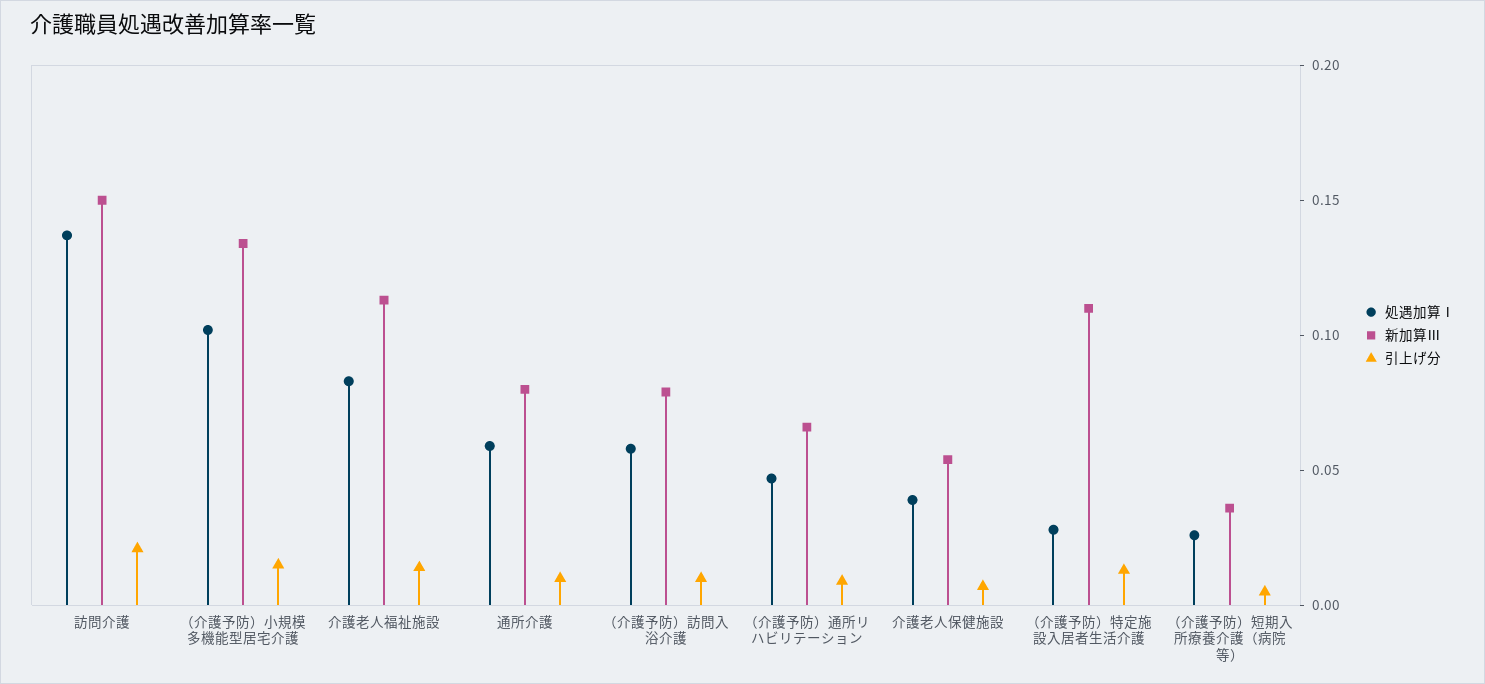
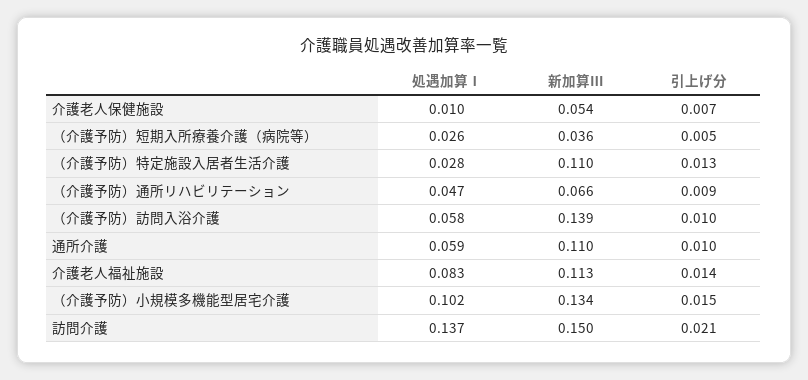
新加算Ⅲ, 通所介護: 0.08 -> 0.11
新加算Ⅲ, （介護予防）訪問入浴介護: 0.08 -> 0.139
処遇加算Ⅰ, 介護老人保健施設: 0.04 -> 0.01

